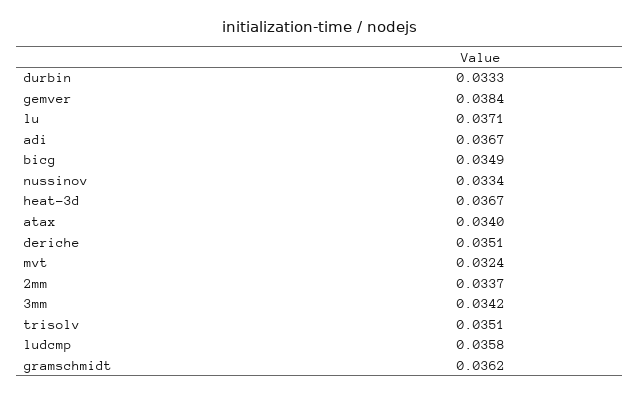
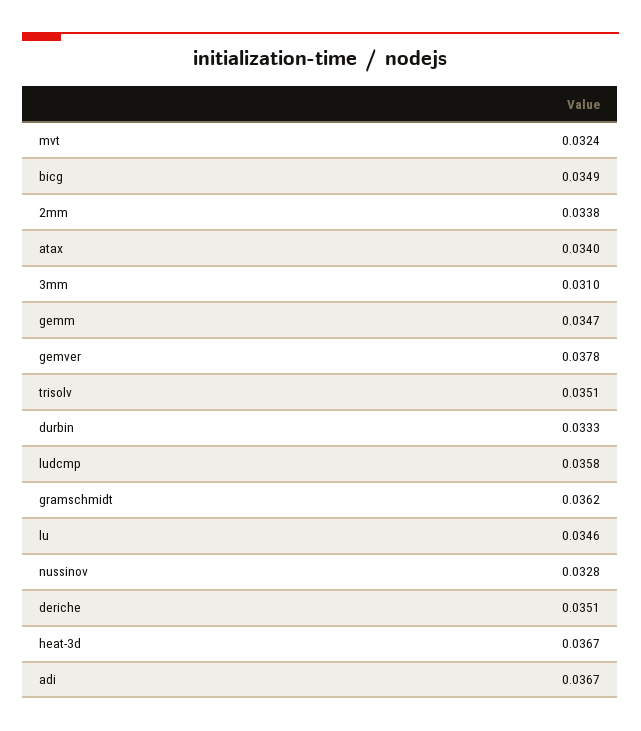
gemver: 0.0384 -> 0.0378
lu: 0.0371 -> 0.0346
nussinov: 0.0334 -> 0.0328
2mm: 0.0337 -> 0.0338
3mm: 0.0342 -> 0.031
gemm: none -> 0.0347

